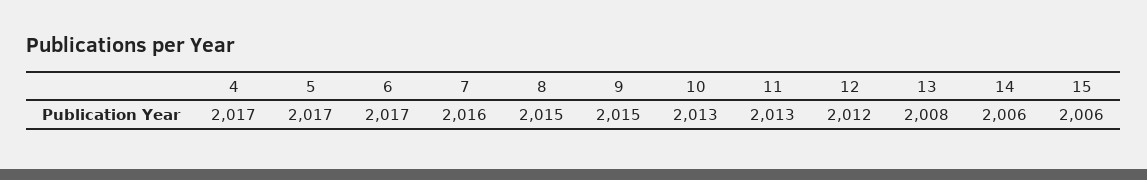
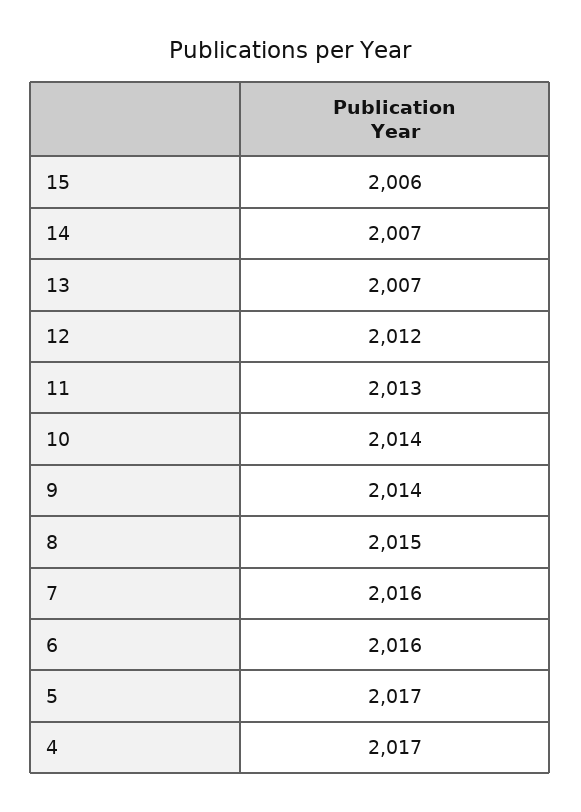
6: 2017 -> 2016
9: 2015 -> 2014
10: 2013 -> 2014
13: 2008 -> 2007
14: 2006 -> 2007

